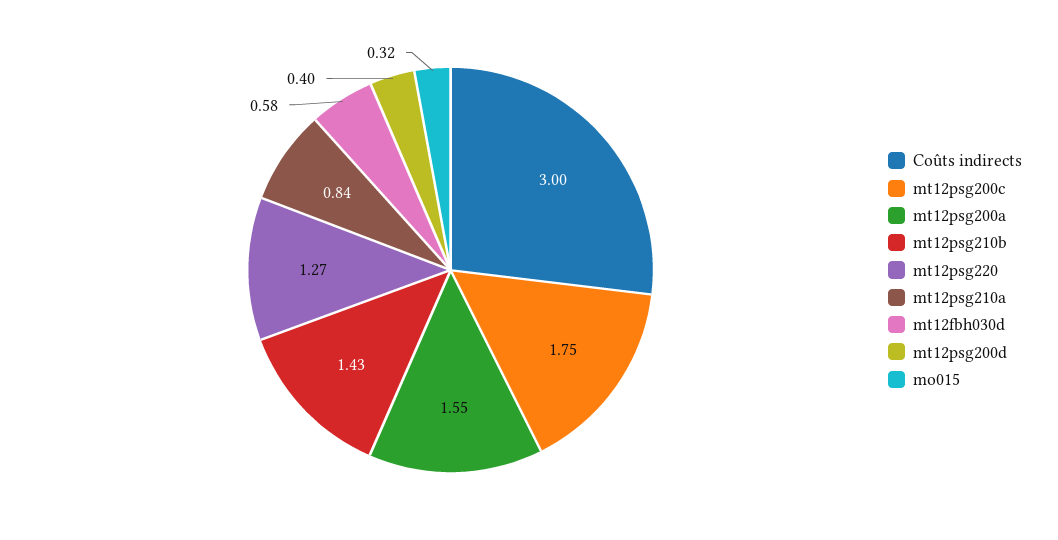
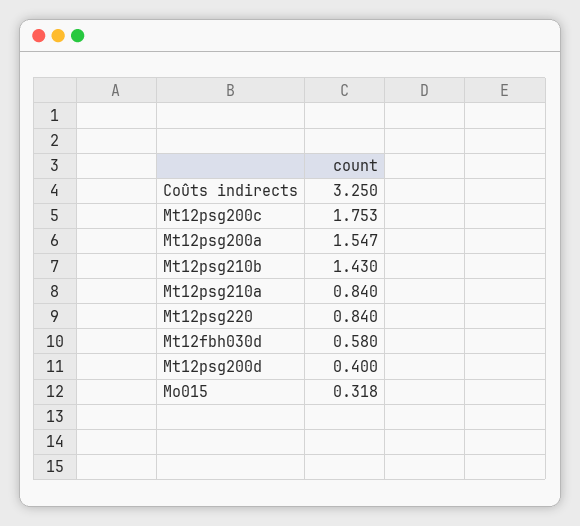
Coûts indirects: 3 -> 3.25
mt12psg220: 1.27 -> 0.84

